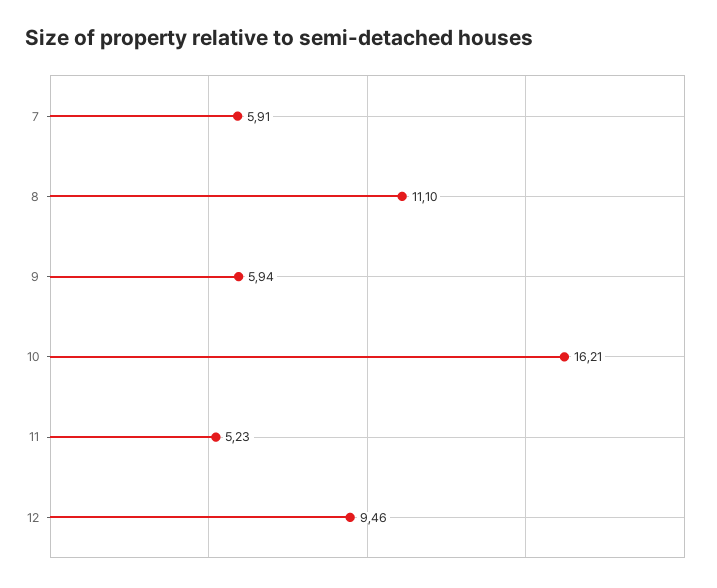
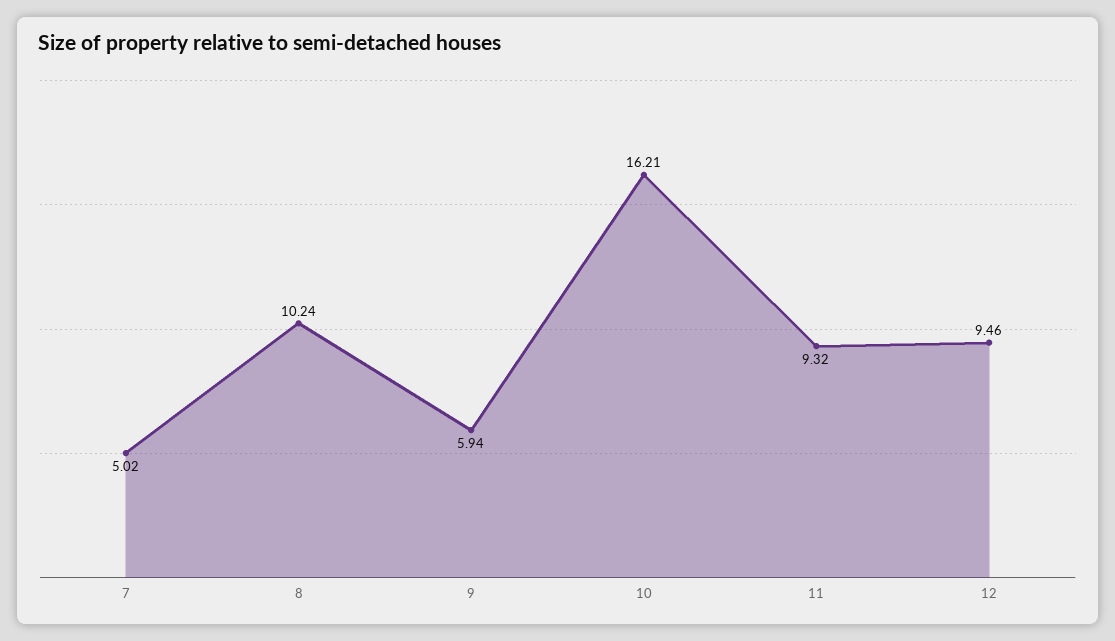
7: 5.91 -> 5.02
8: 11.1 -> 10.24
11: 5.23 -> 9.32

